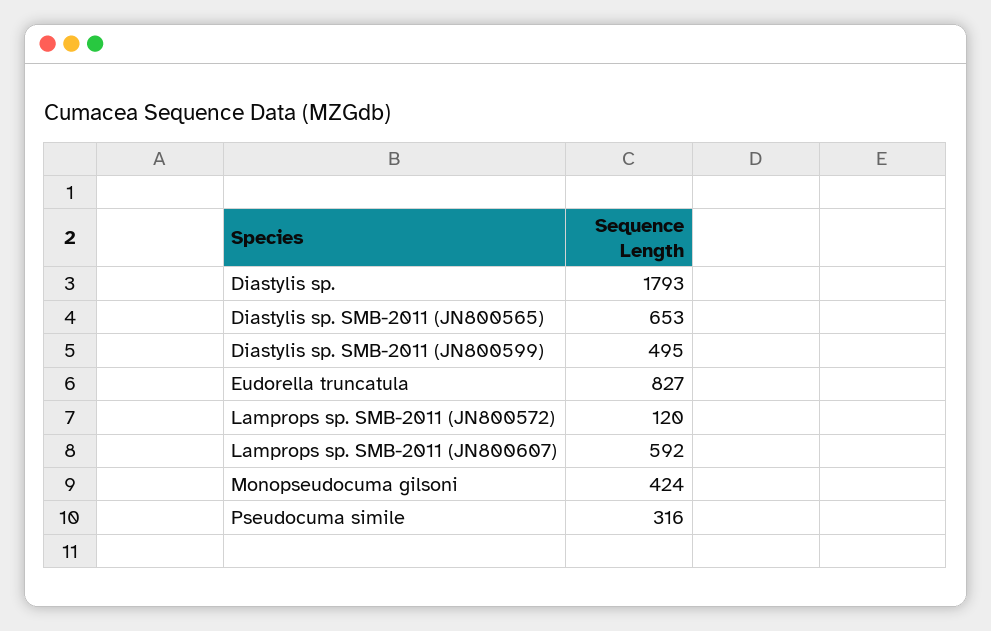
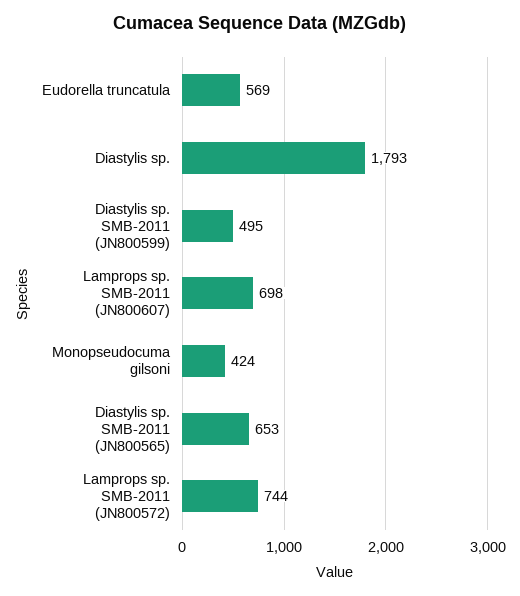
Eudorella truncatula: 827 -> 569
Lamprops sp. SMB-2011 (JN800572): 120 -> 744
Lamprops sp. SMB-2011 (JN800607): 592 -> 698
Pseudocuma simile: 316 -> none

